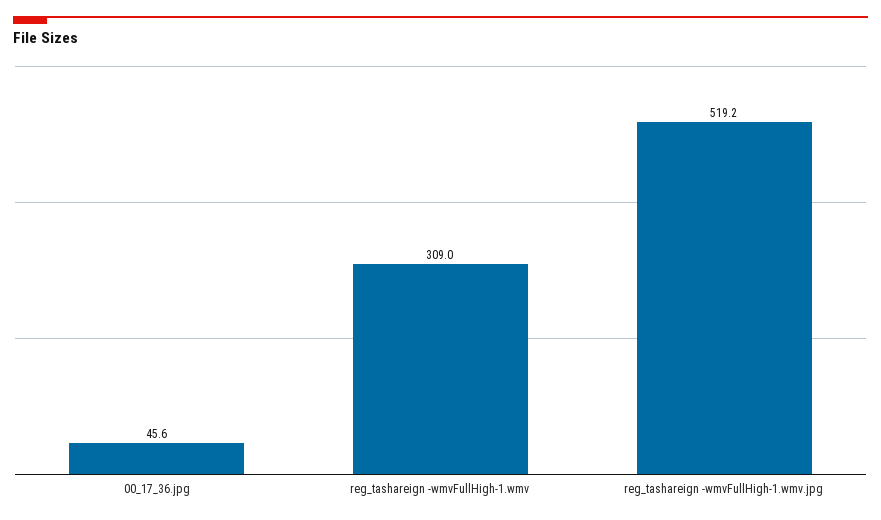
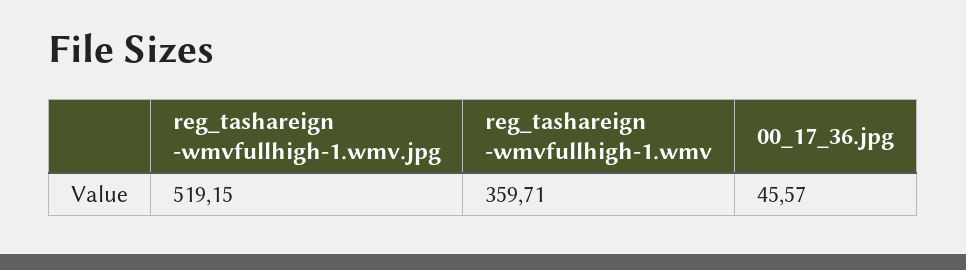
reg_tashareign -wmvFullHigh-1.wmv: 309 -> 359.71

